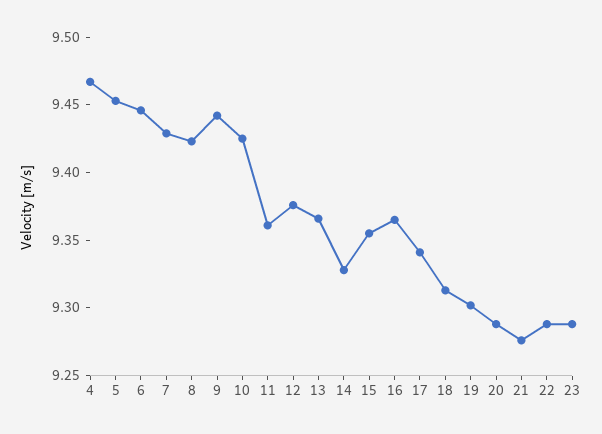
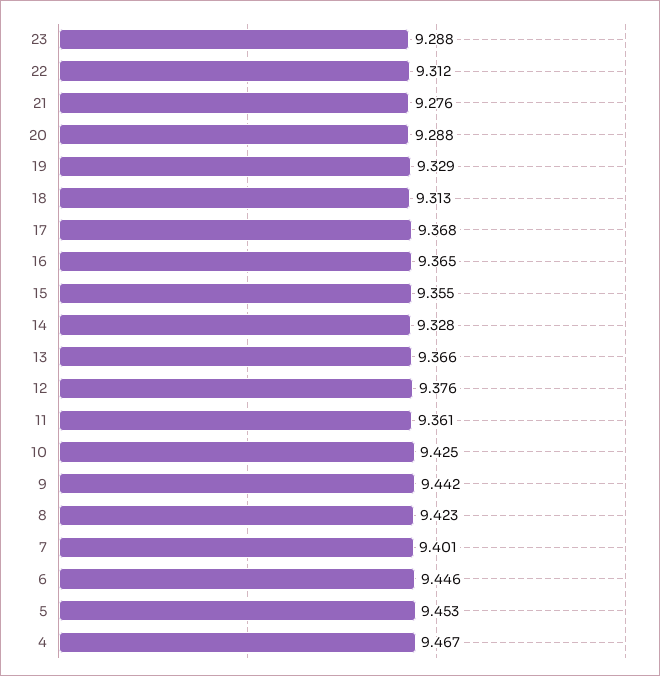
7: 9.43 -> 9.401
17: 9.34 -> 9.368
19: 9.3 -> 9.329
22: 9.29 -> 9.312

